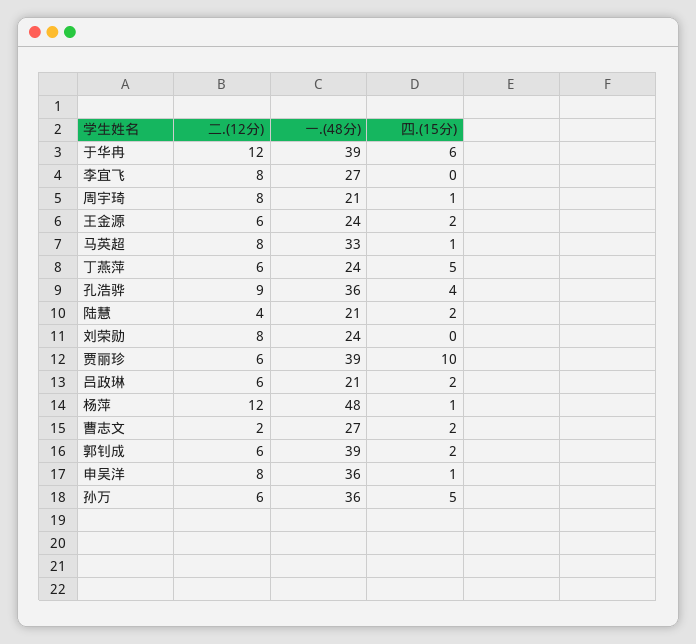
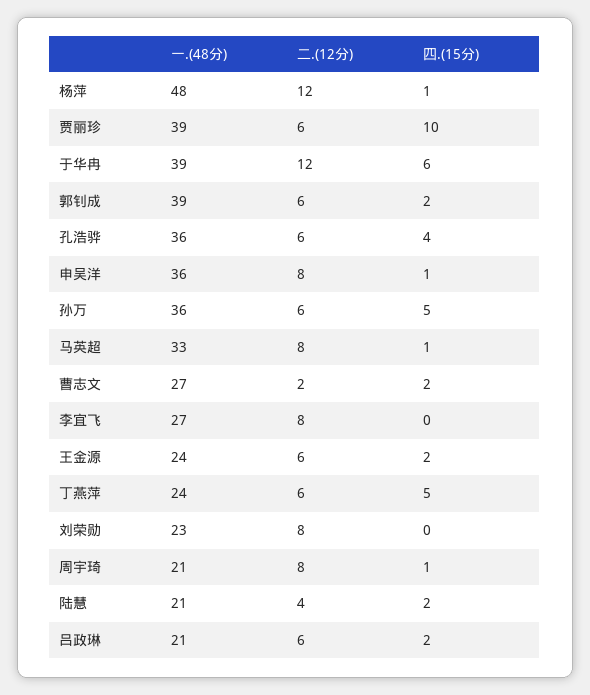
二.(12分), 孔浩骅: 9 -> 6
一.(48分), 刘荣勋: 24 -> 23

